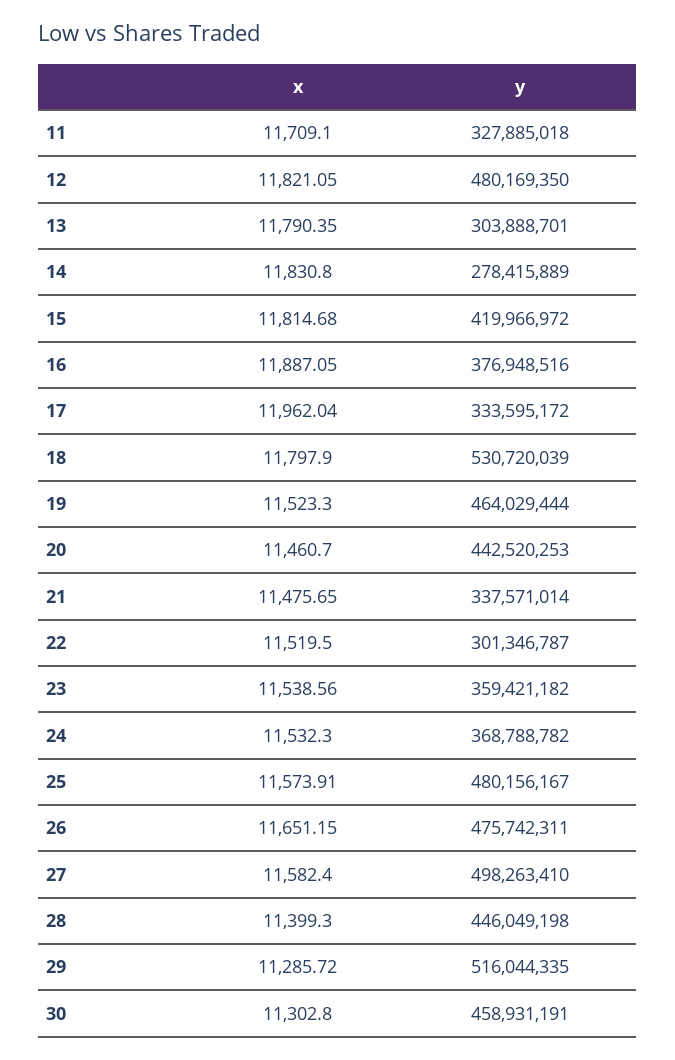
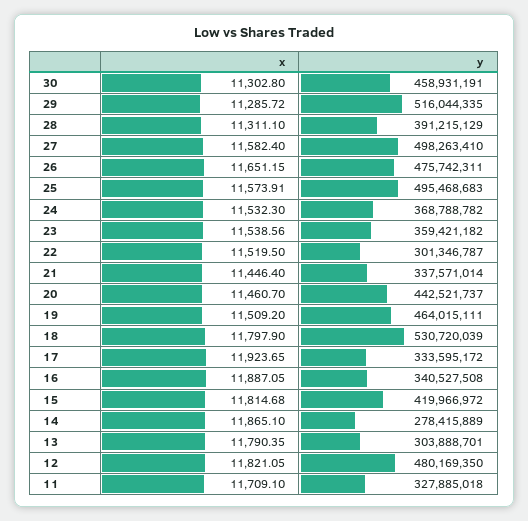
x, 14: 11830.8 -> 11865.1
y, 16: 376948516 -> 340527508
x, 17: 11962.04 -> 11923.65
x, 19: 11523.3 -> 11509.2
y, 19: 464029444 -> 464015111
y, 20: 442520253 -> 442521737
x, 21: 11475.65 -> 11446.4
y, 25: 480156167 -> 495468683
x, 28: 11399.3 -> 11311.1
y, 28: 446049198 -> 391215129

